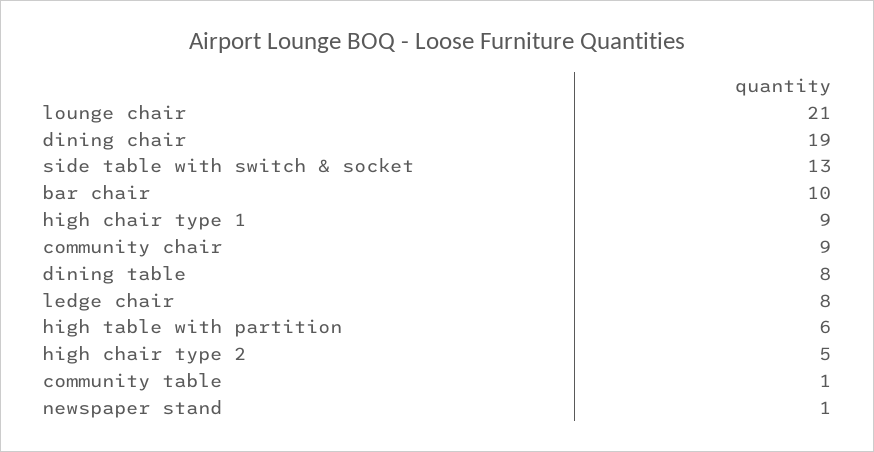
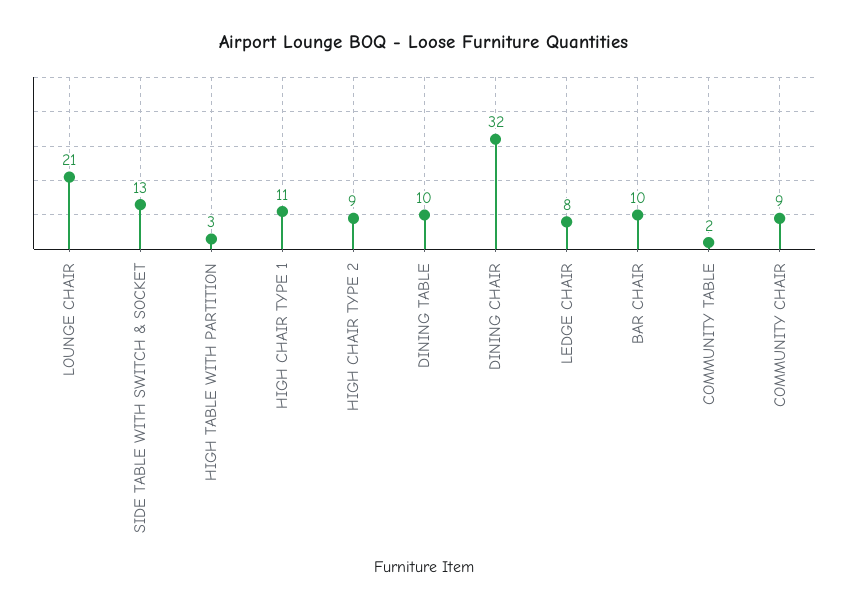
dining chair: 19 -> 32
high chair type 1: 9 -> 11
dining table: 8 -> 10
high table with partition: 6 -> 3
high chair type 2: 5 -> 9
community table: 1 -> 2
newspaper stand: 1 -> none

